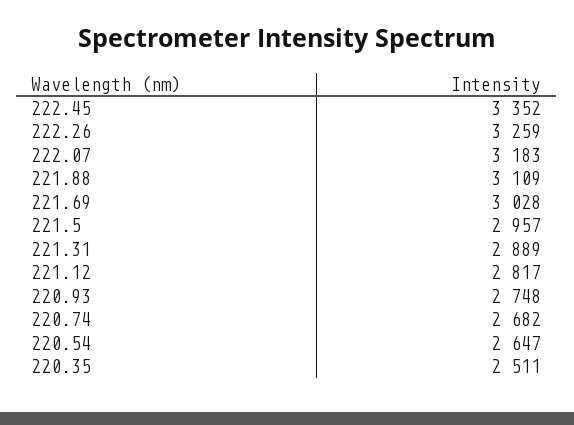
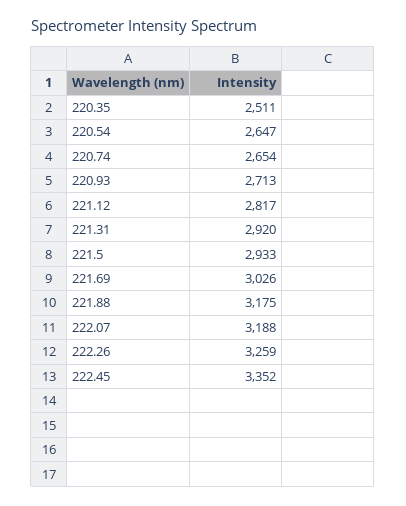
222.07: 3183 -> 3188
221.88: 3109 -> 3175
221.69: 3028 -> 3026
221.5: 2957 -> 2933
221.31: 2889 -> 2920
220.93: 2748 -> 2713
220.74: 2682 -> 2654

